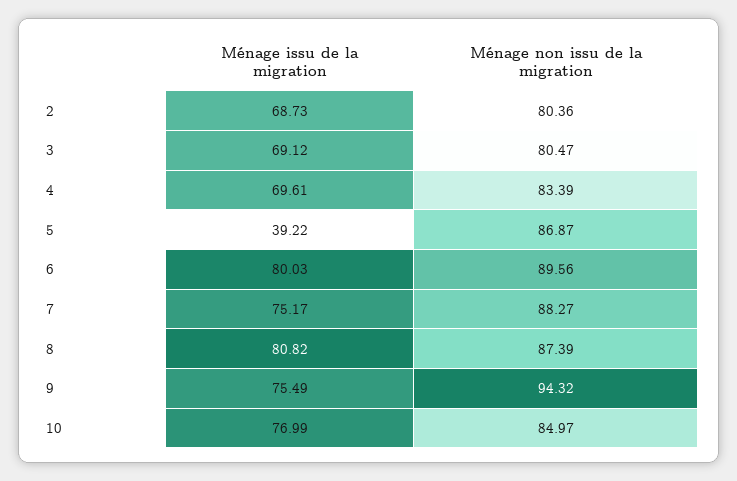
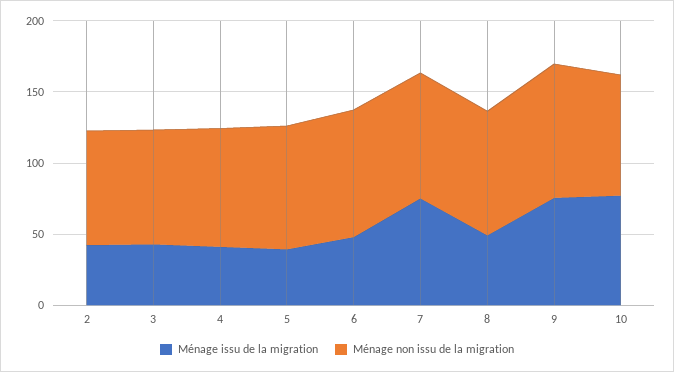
Ménage issu de la migration, 2: 68.73 -> 40
Ménage issu de la migration, 3: 69.12 -> 40
Ménage issu de la migration, 4: 69.61 -> 40
Ménage issu de la migration, 6: 80.03 -> 50
Ménage issu de la migration, 8: 80.82 -> 50

